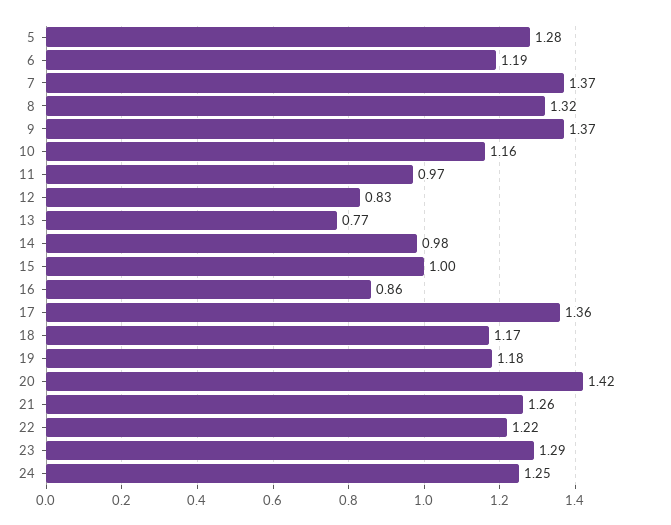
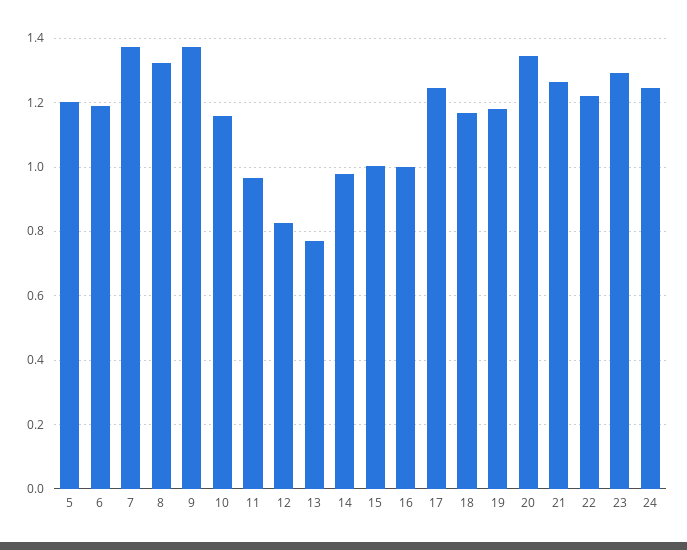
5: 1.28 -> 1.2
16: 0.86 -> 1
17: 1.36 -> 1.24
20: 1.42 -> 1.34

